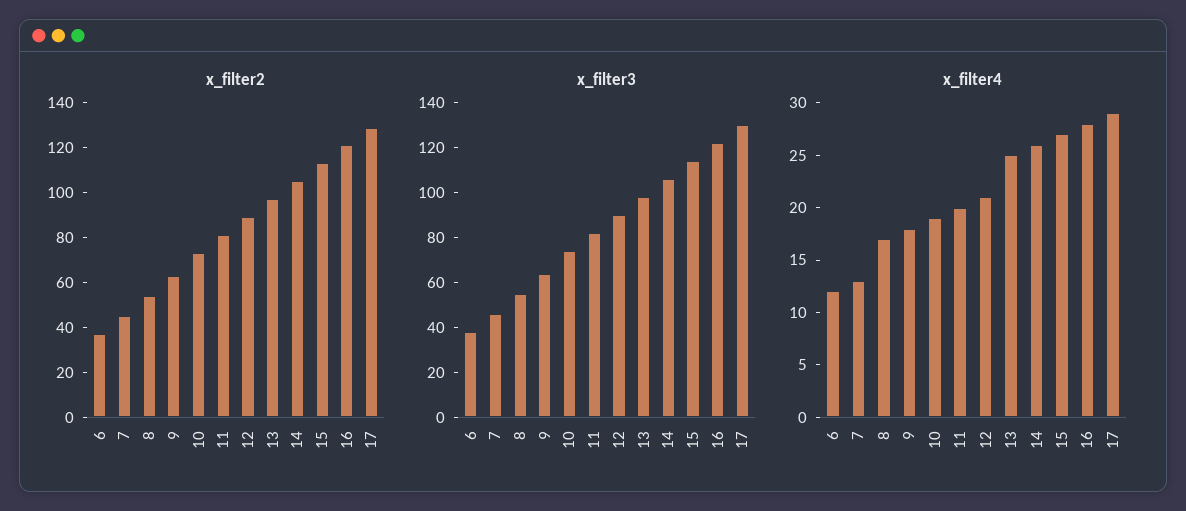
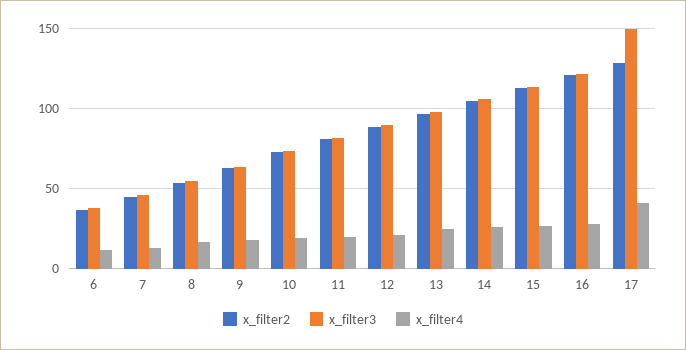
x_filter3, 17: 130 -> 150
x_filter4, 17: 29 -> 40

